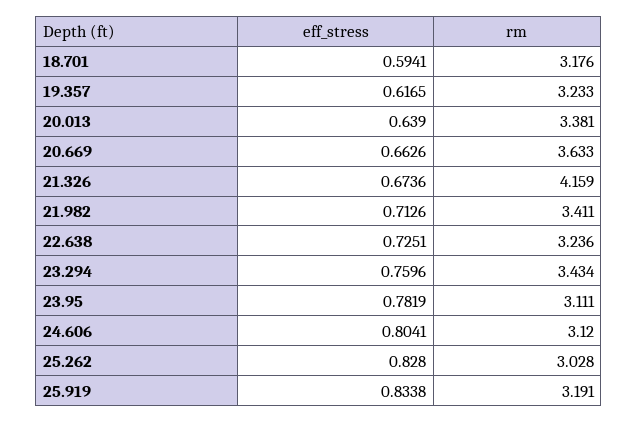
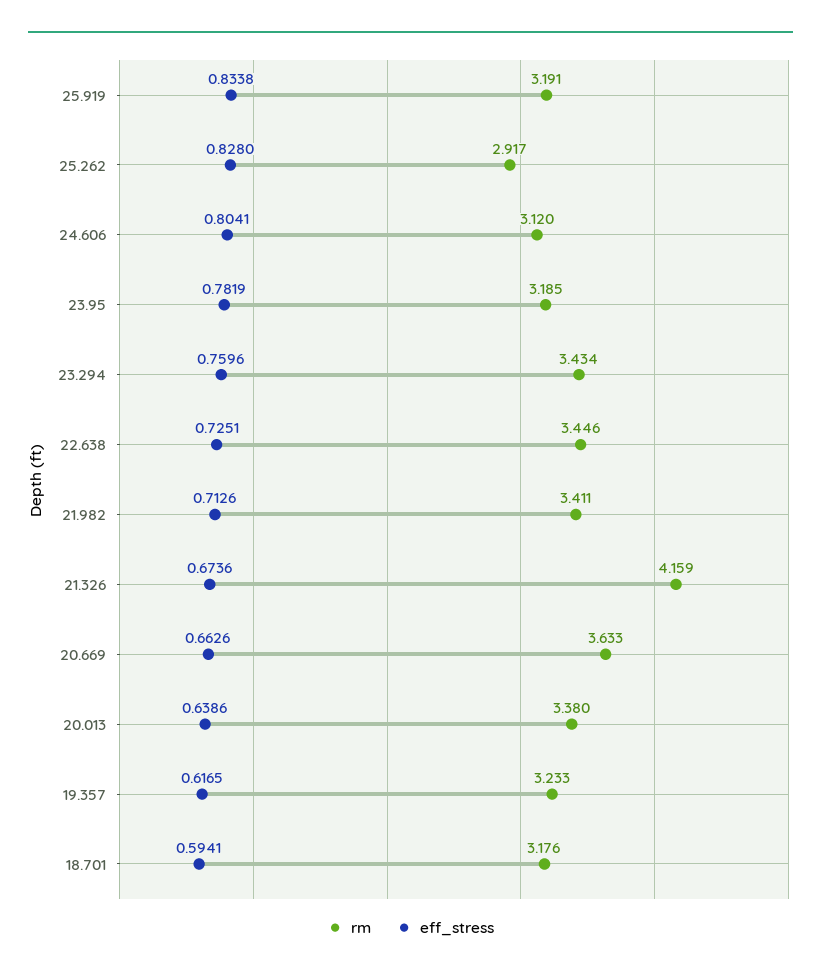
eff_stress, 20.013: 0.639 -> 0.6386
rm, 20.013: 3.381 -> 3.38
rm, 22.638: 3.236 -> 3.446
rm, 23.95: 3.111 -> 3.185
rm, 25.262: 3.028 -> 2.917

